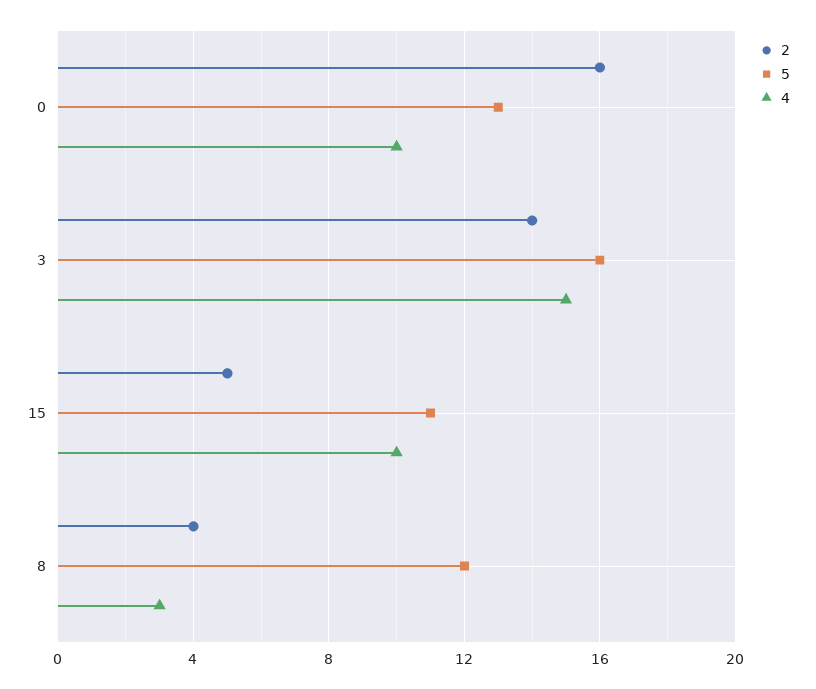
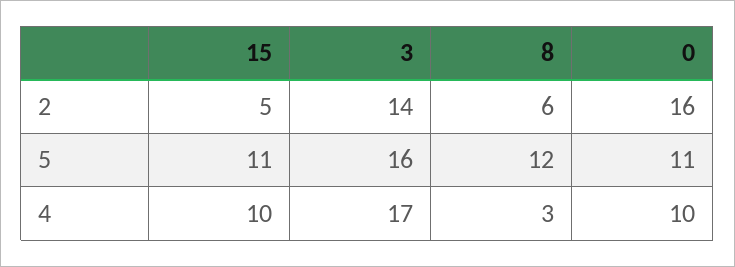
5, 0: 13 -> 11
4, 3: 15 -> 17
2, 8: 4 -> 6

